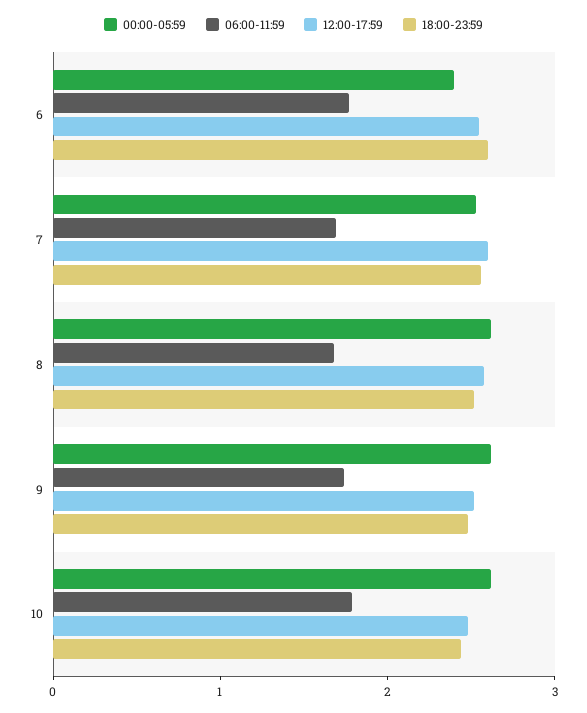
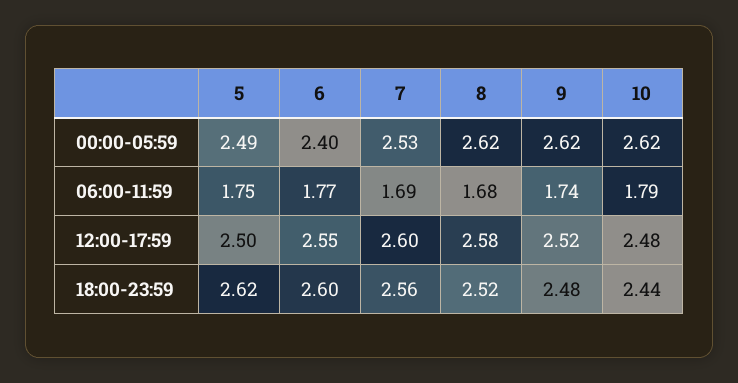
00:00-05:59, 5: none -> 2.49
06:00-11:59, 5: none -> 1.75
12:00-17:59, 5: none -> 2.5
18:00-23:59, 5: none -> 2.62

